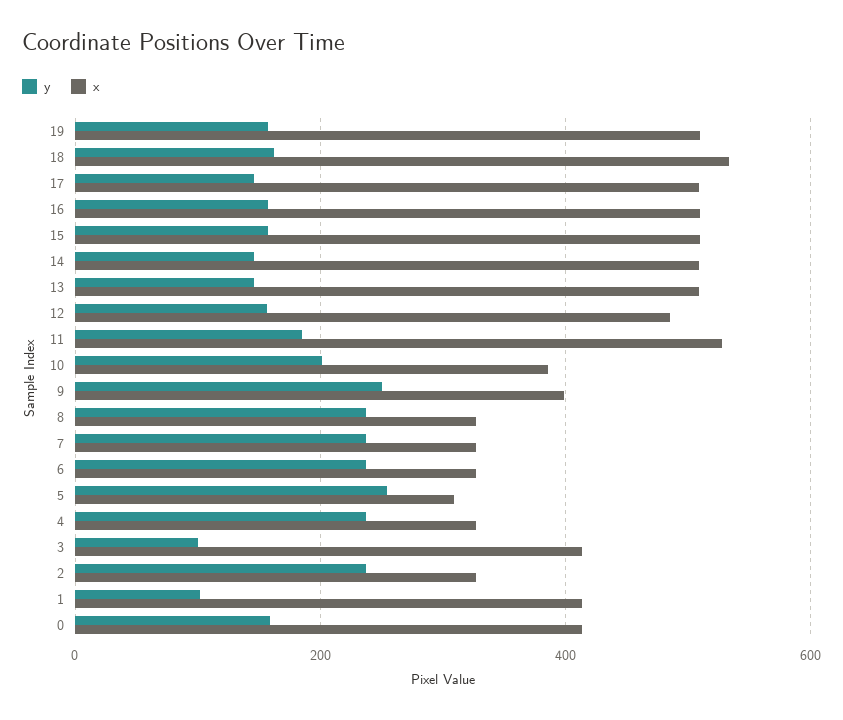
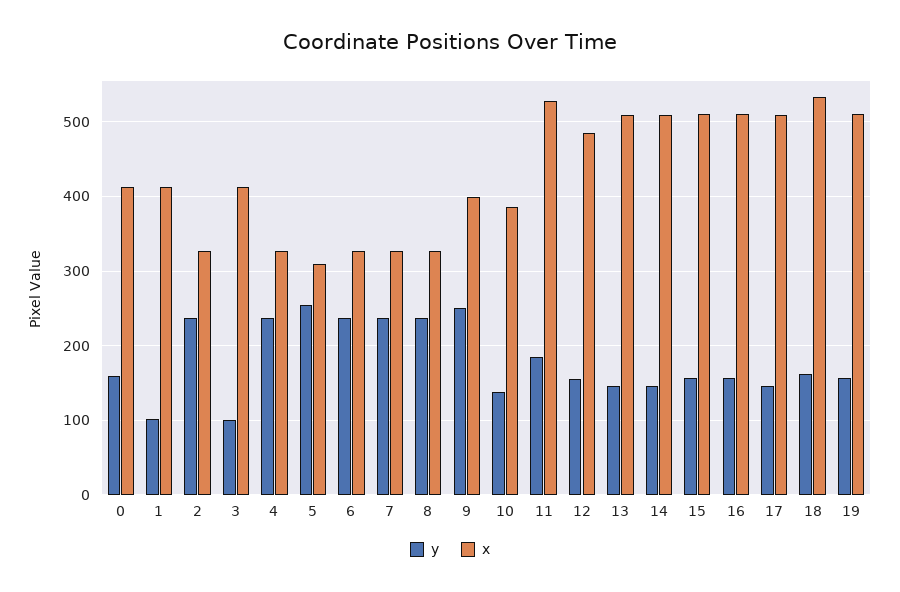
y, 10: 200 -> 140

